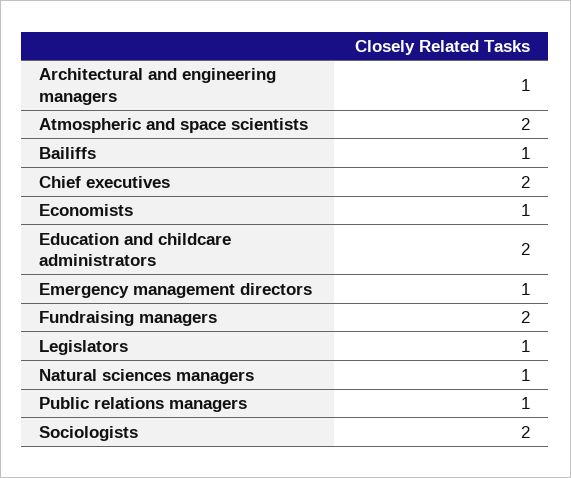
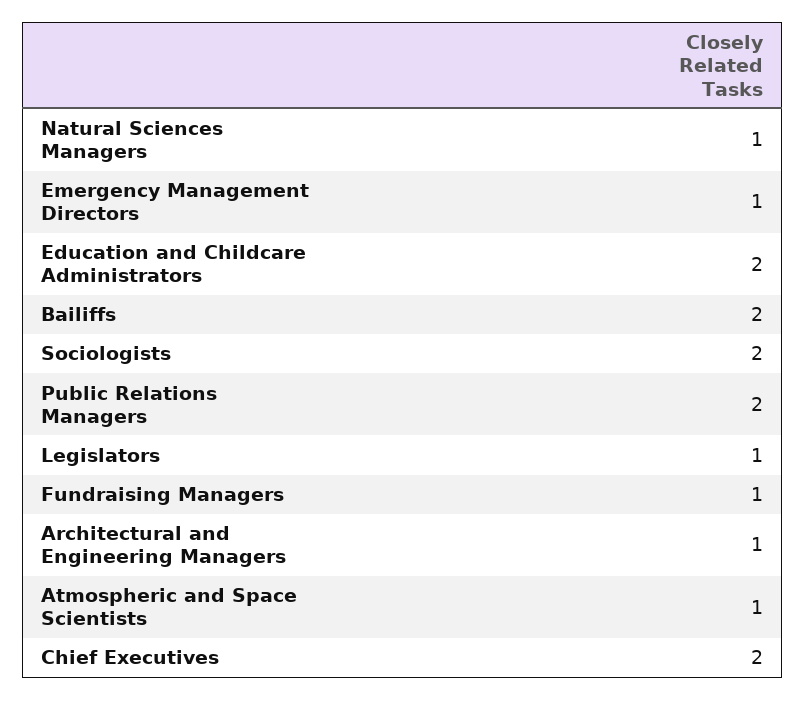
Atmospheric and space scientists: 2 -> 1
Bailiffs: 1 -> 2
Economists: 1 -> none
Fundraising managers: 2 -> 1
Public relations managers: 1 -> 2

